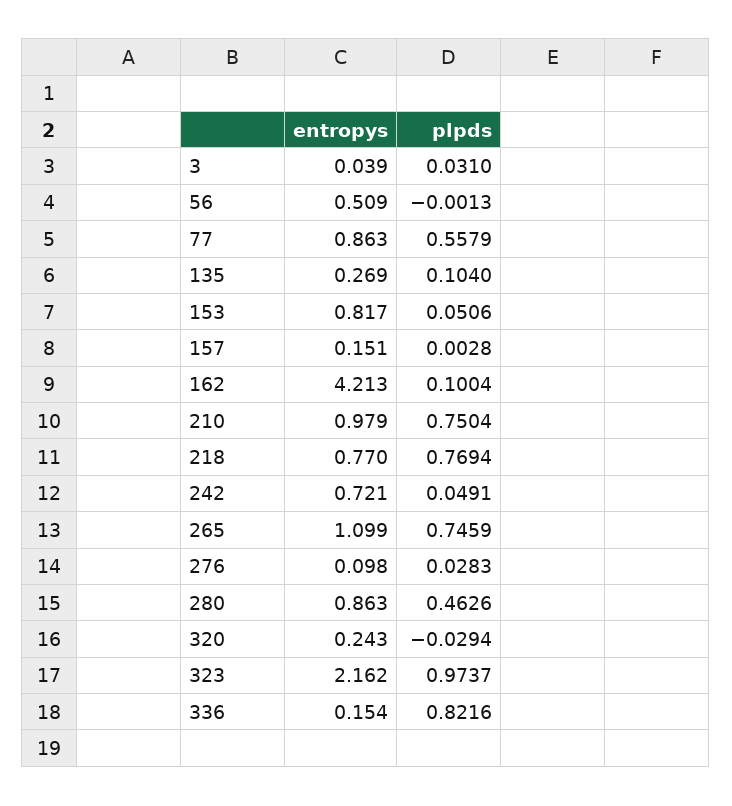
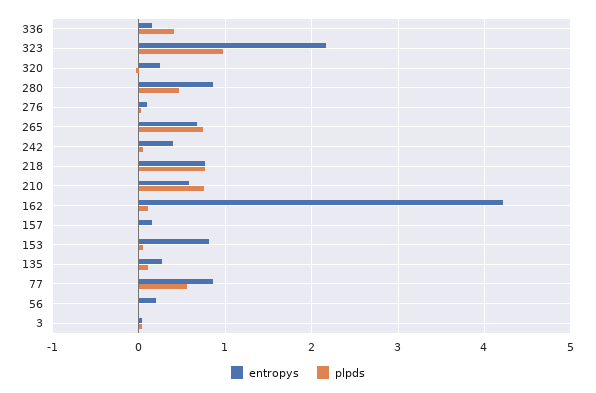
entropys, 56: 0.509 -> 0.2
entropys, 210: 0.979 -> 0.6
entropys, 242: 0.721 -> 0.4
entropys, 265: 1.099 -> 0.7
plpds, 336: 0.8216 -> 0.4

